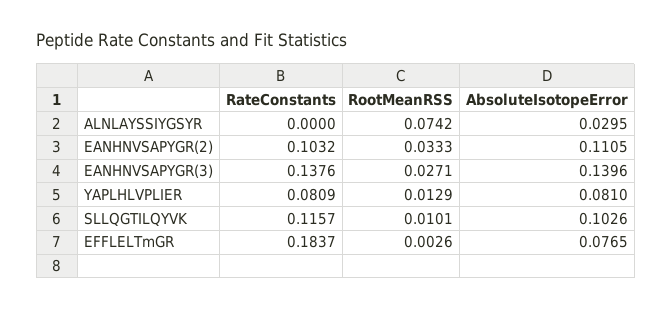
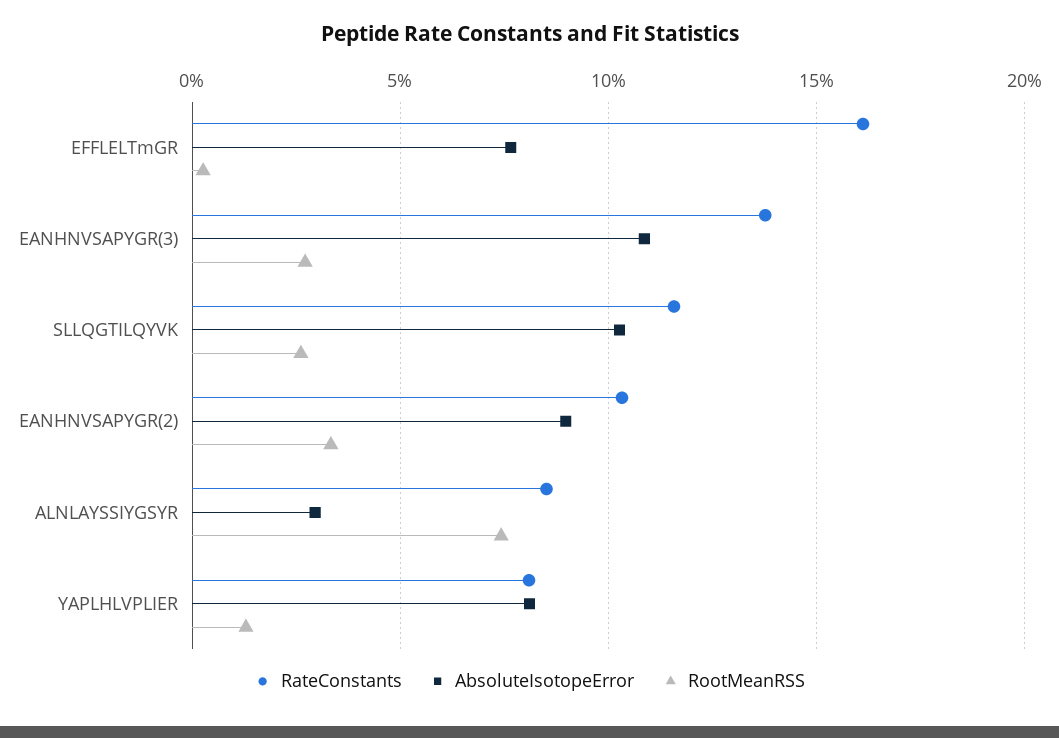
RateConstants, ALNLAYSSIYGSYR: 0 -> 0.085
AbsoluteIsotopeError, EANHNVSAPYGR(2): 0.1105 -> 0.09
AbsoluteIsotopeError, EANHNVSAPYGR(3): 0.1396 -> 0.11
RootMeanRSS, SLLQGTILQYVK: 0.0101 -> 0.025
RateConstants, EFFLELTmGR: 0.1837 -> 0.16

